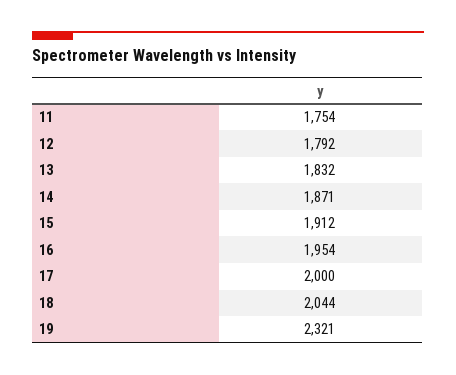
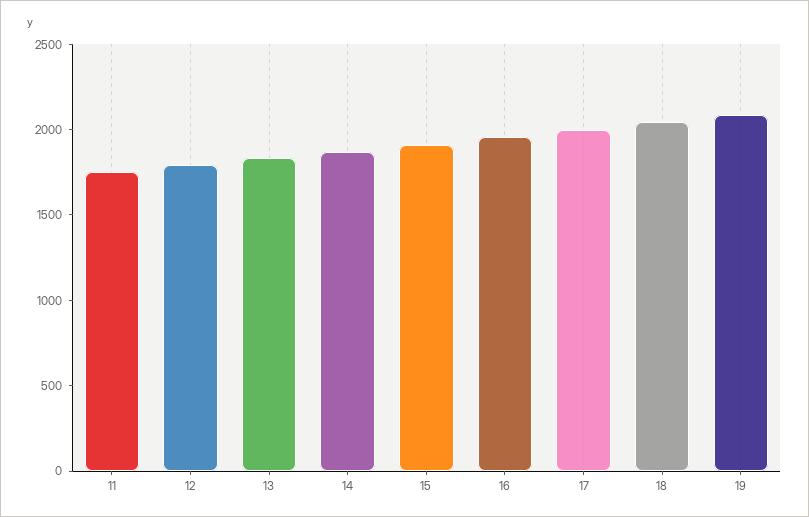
19: 2321 -> 2100

